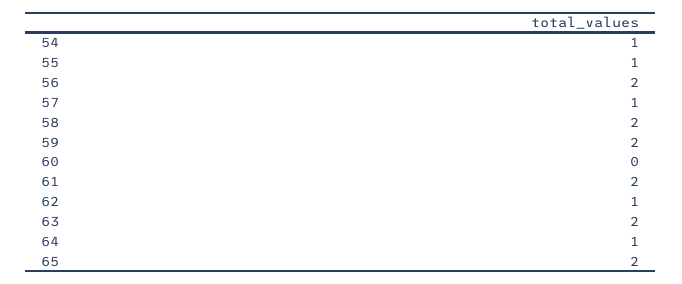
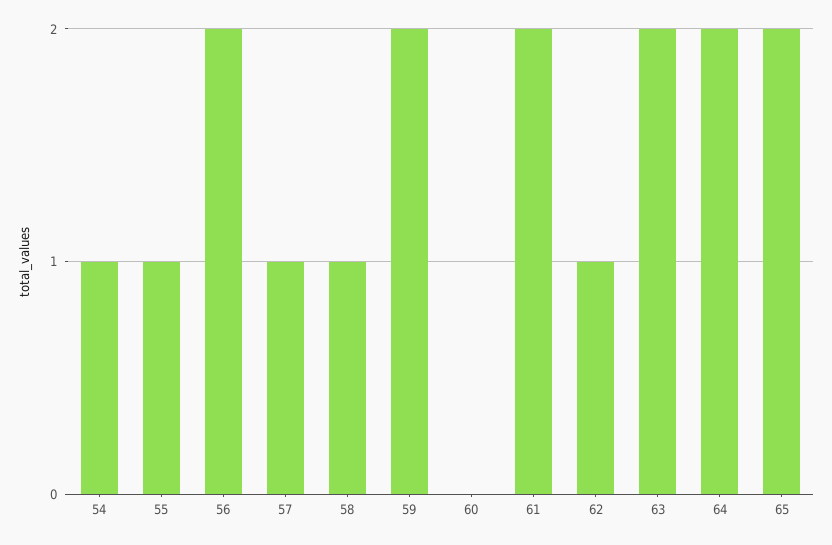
58: 2 -> 1
64: 1 -> 2

